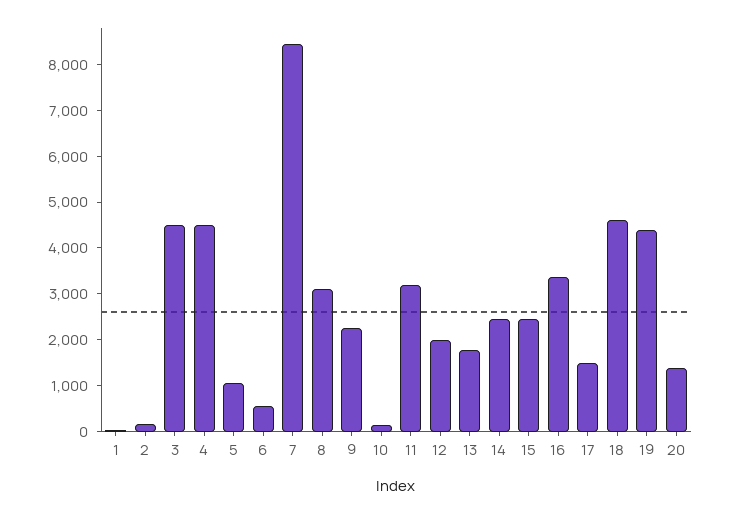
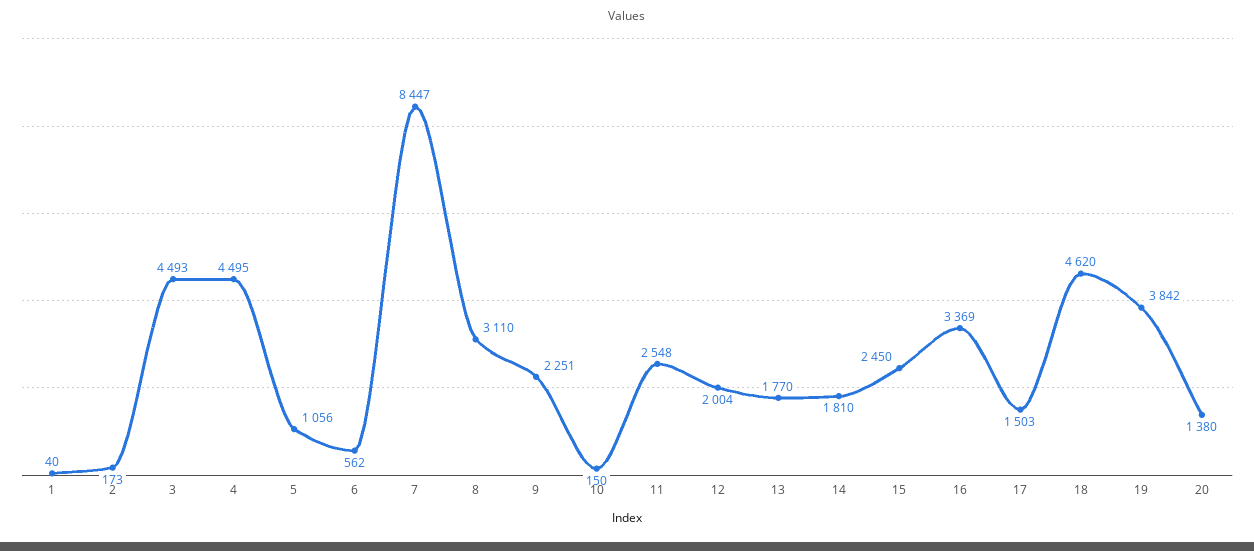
11: 3200 -> 2548
14: 2400 -> 1810
19: 4400 -> 3842

